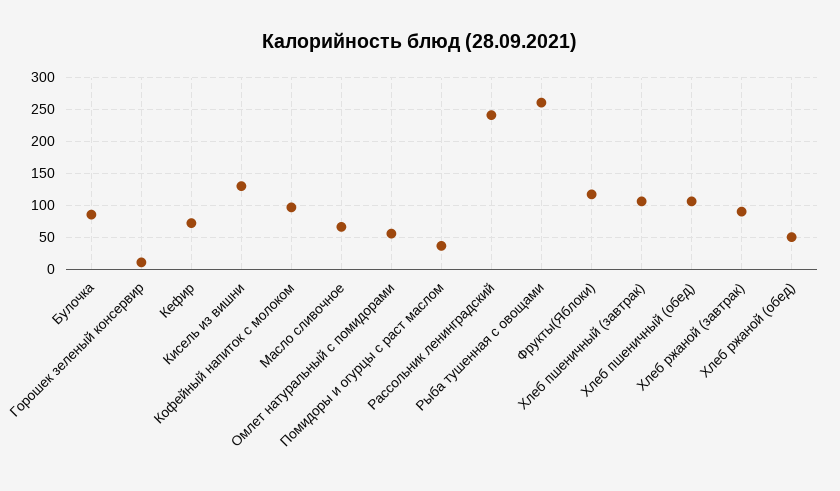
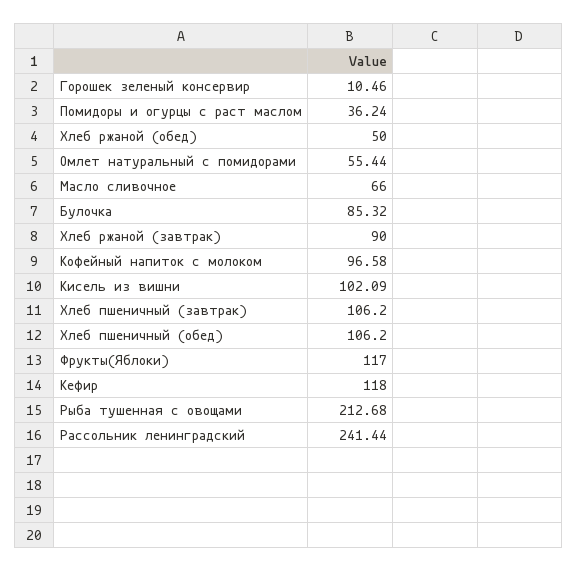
Кефир: 70 -> 118
Кисель из вишни: 130 -> 102.09
Рыба тушенная с овощами: 260 -> 212.68

